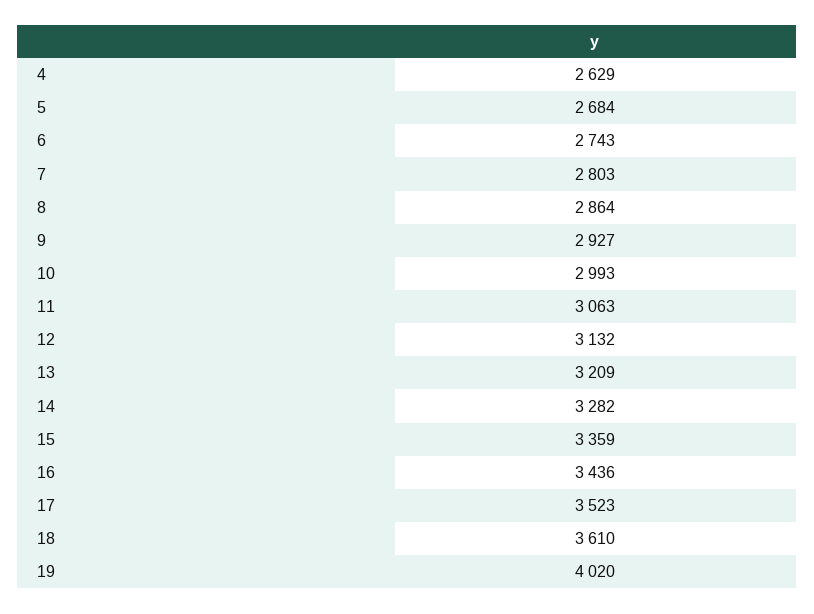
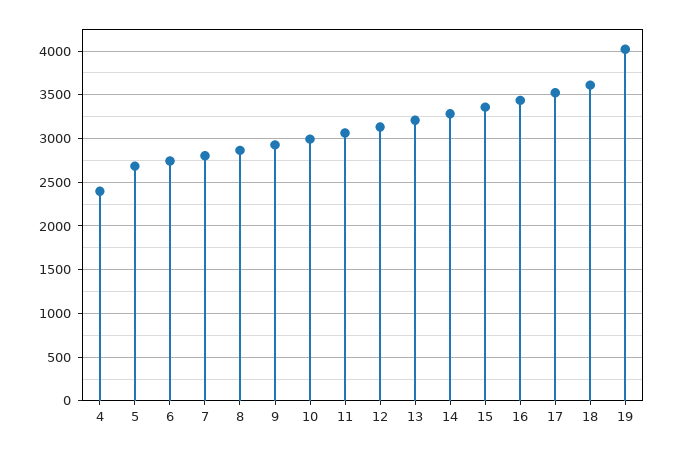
4: 2629 -> 2400

